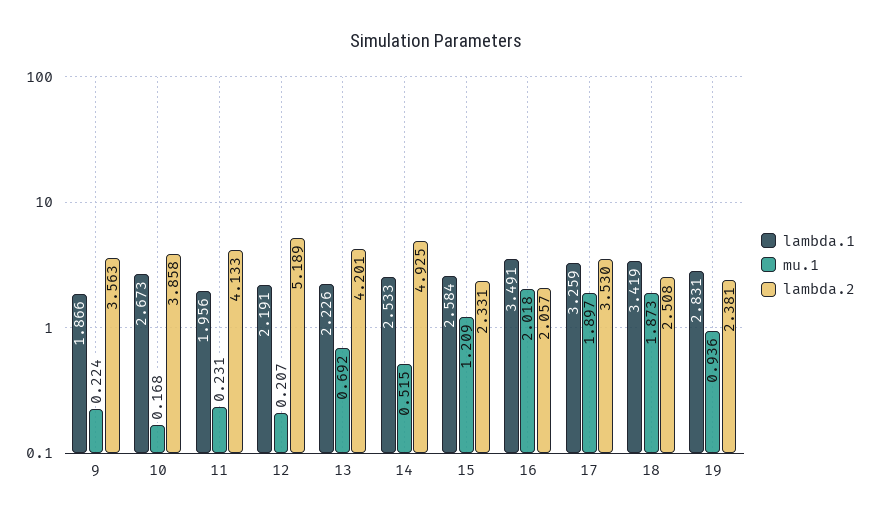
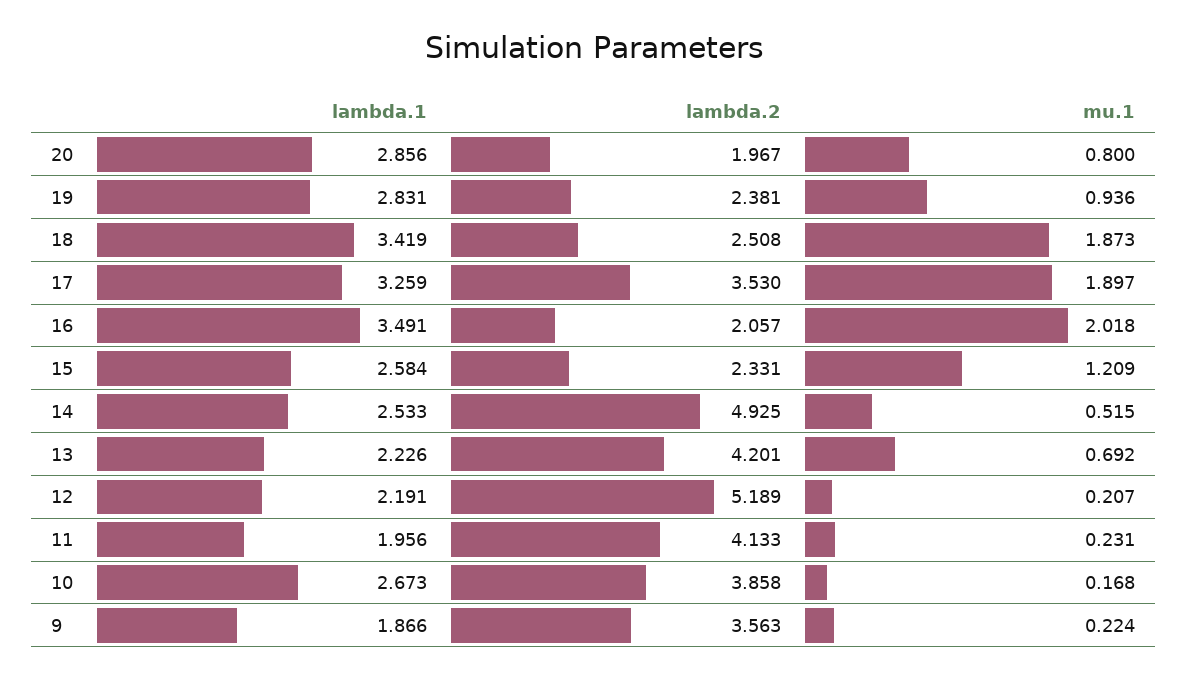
lambda.1, 20: none -> 2.856
lambda.2, 20: none -> 1.967
mu.1, 20: none -> 0.8

